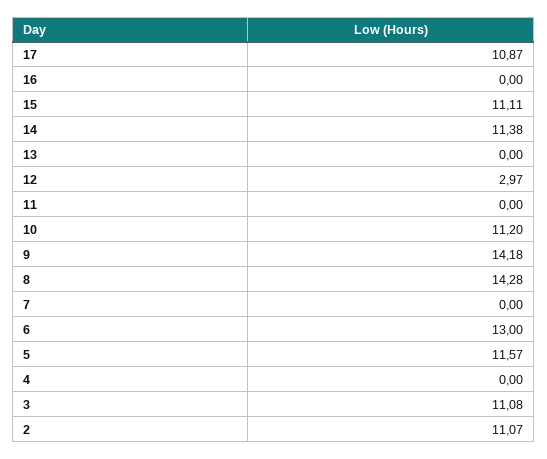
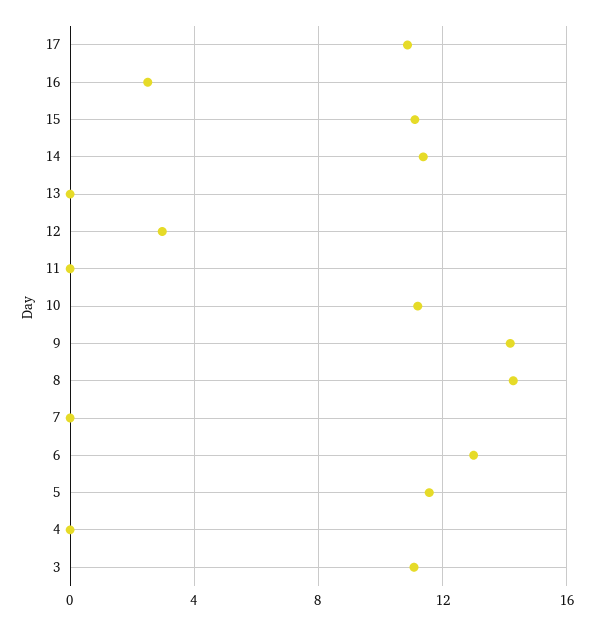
16: 0 -> 2.5
2: 11.07 -> none

